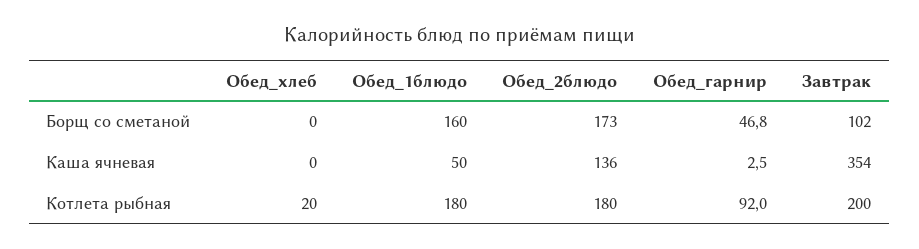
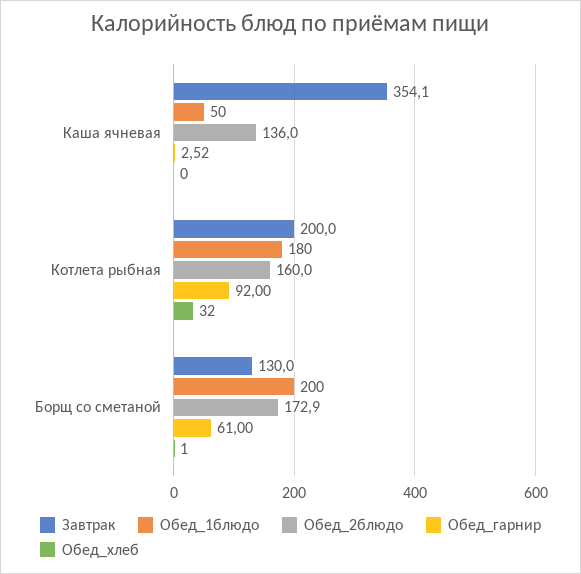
Обед_хлеб, Борщ со сметаной: 0 -> 1
Обед_1блюдо, Борщ со сметаной: 160 -> 200
Обед_гарнир, Борщ со сметаной: 46.8 -> 61
Завтрак, Борщ со сметаной: 102 -> 130
Обед_хлеб, Котлета рыбная: 20 -> 32
Обед_2блюдо, Котлета рыбная: 180 -> 160

